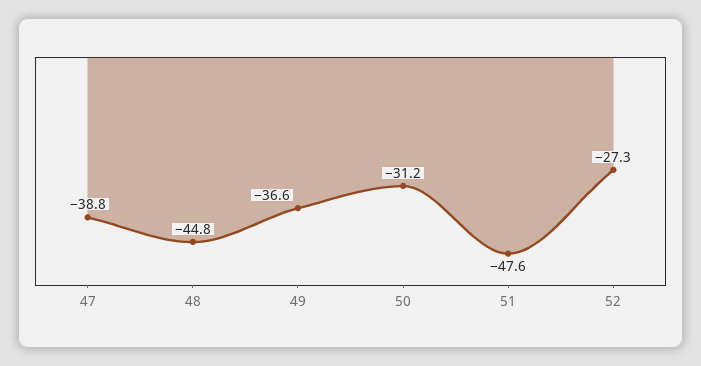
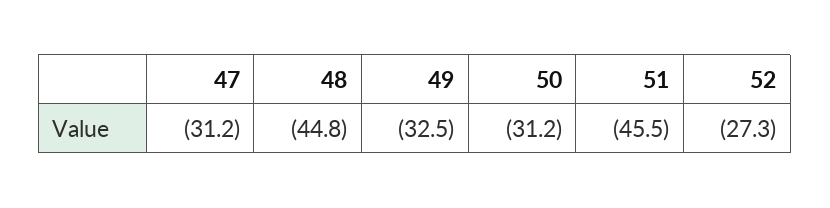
47: -38.8 -> -31.2
49: -36.6 -> -32.5
51: -47.6 -> -45.5

